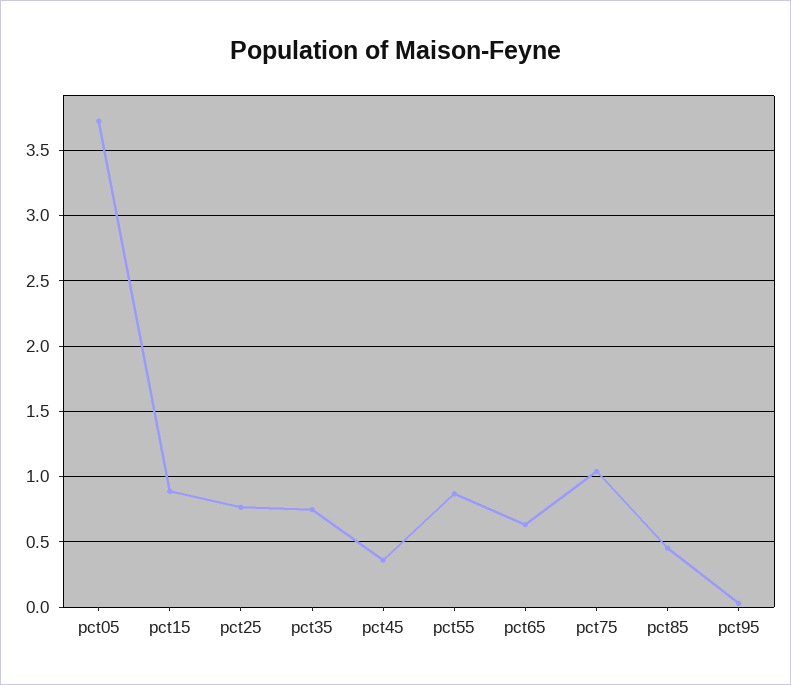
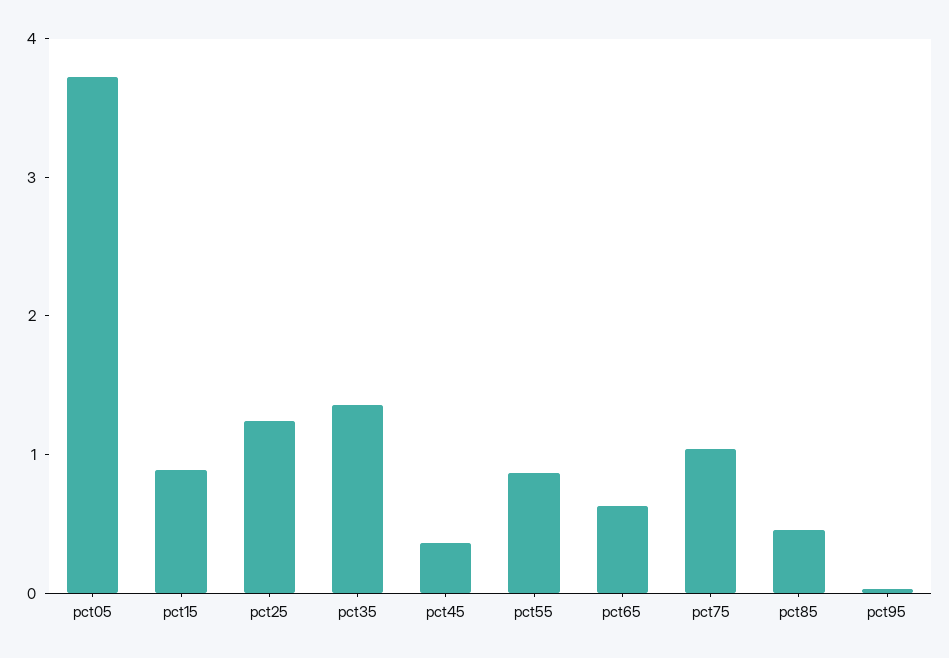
pct25: 0.75 -> 1.2
pct35: 0.75 -> 1.4

